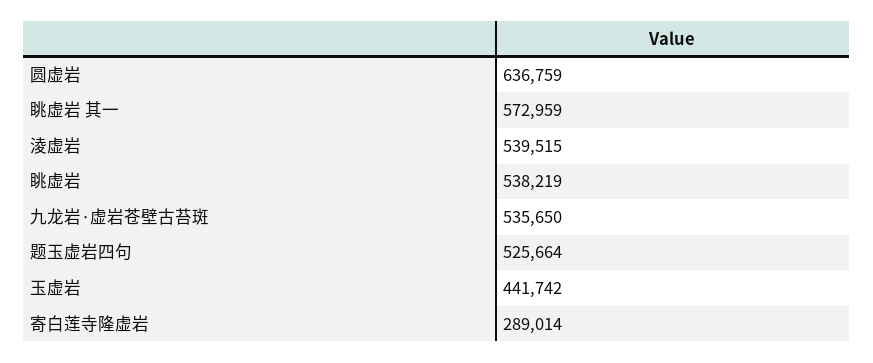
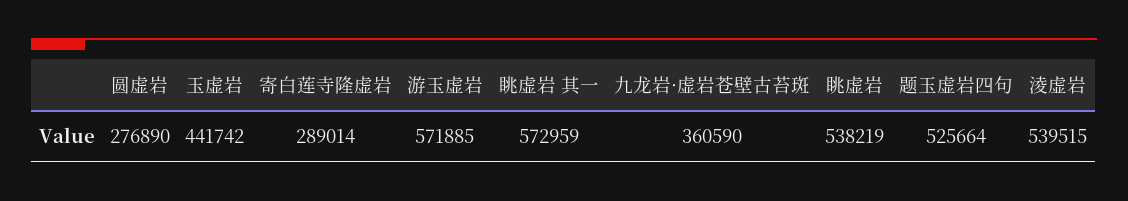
圆虚岩: 636759 -> 276890
九龙岩·虚岩苍壁古苔斑: 535650 -> 360590
游玉虚岩: none -> 571885

